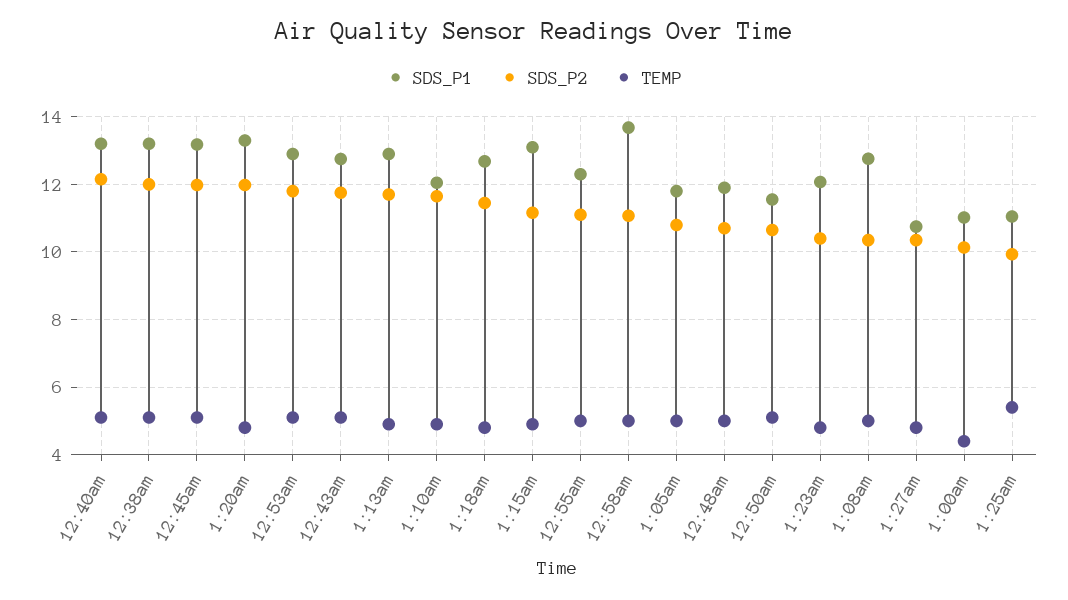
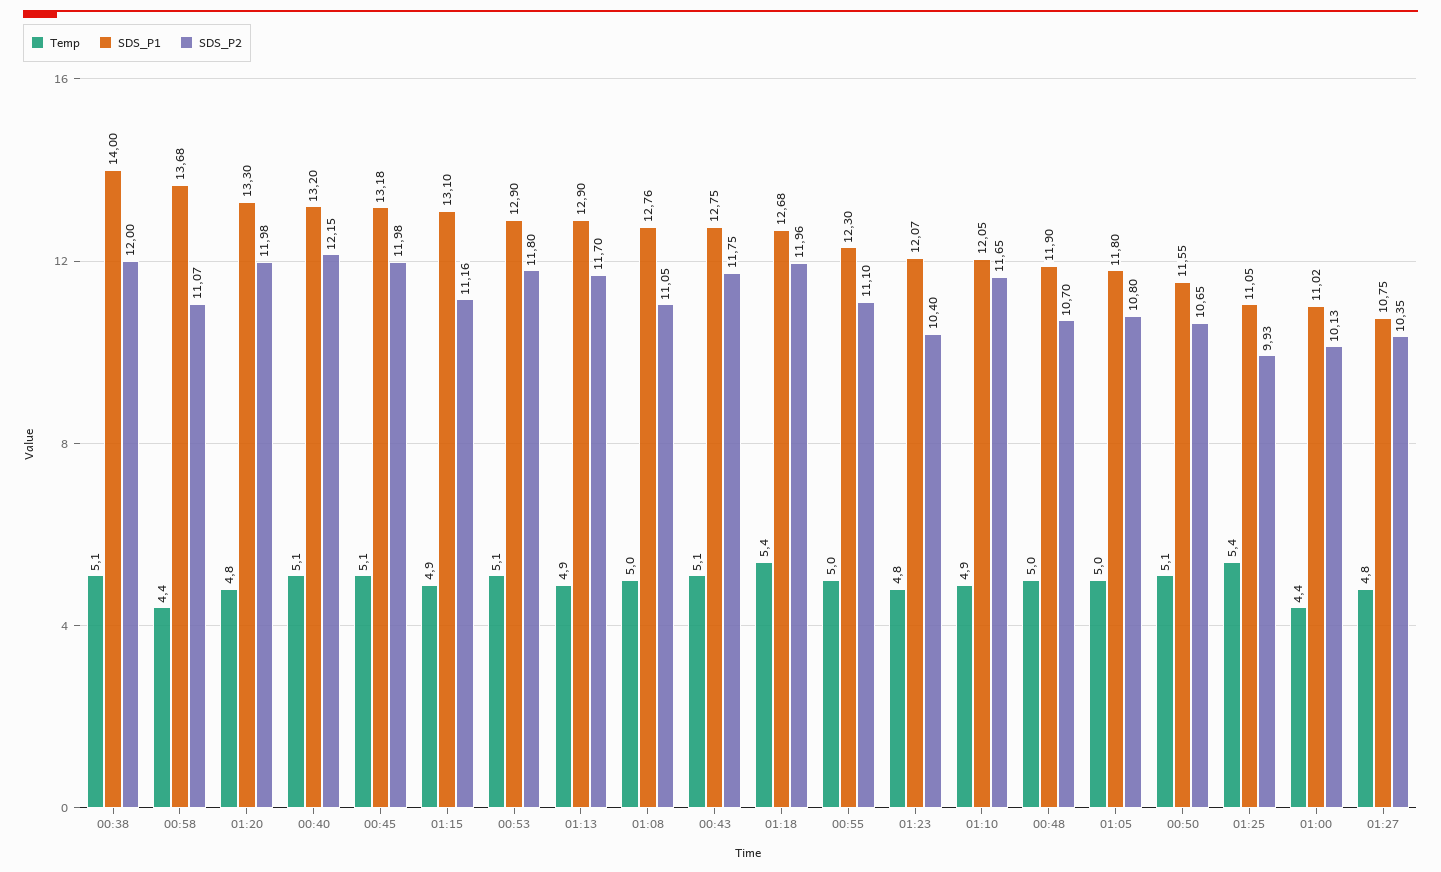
SDS_P1, 12:38am: 13.2 -> 14
SDS_P2, 1:18am: 11.4 -> 11.96
TEMP, 1:18am: 4.8 -> 5.4
TEMP, 12:58am: 5 -> 4.4
SDS_P2, 1:08am: 10.4 -> 11.05

